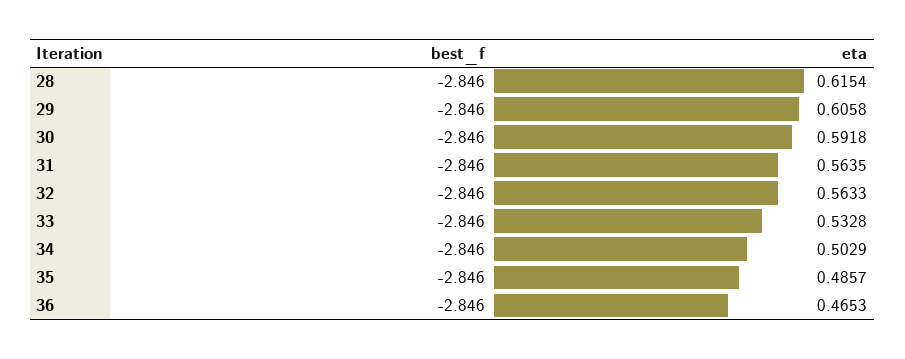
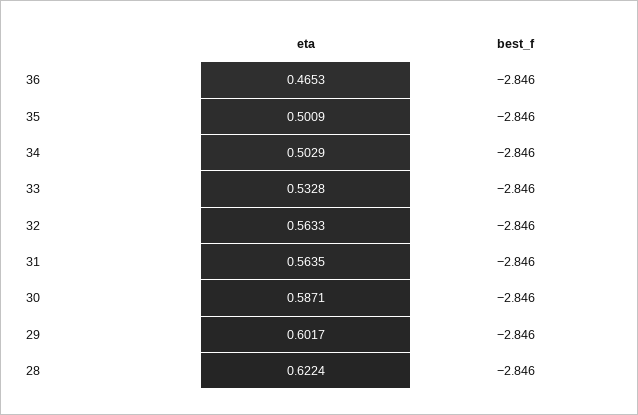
eta, 28: 0.6154 -> 0.6224
eta, 29: 0.6058 -> 0.6017
eta, 30: 0.5918 -> 0.5871
eta, 35: 0.4857 -> 0.5009

